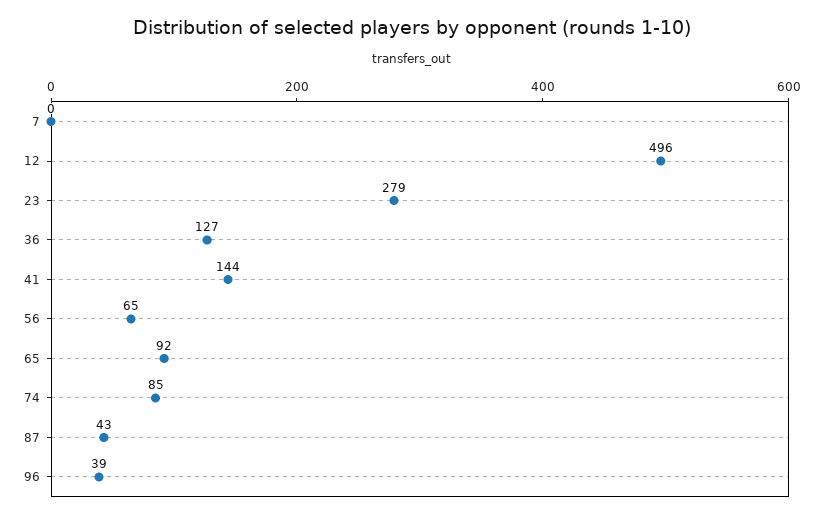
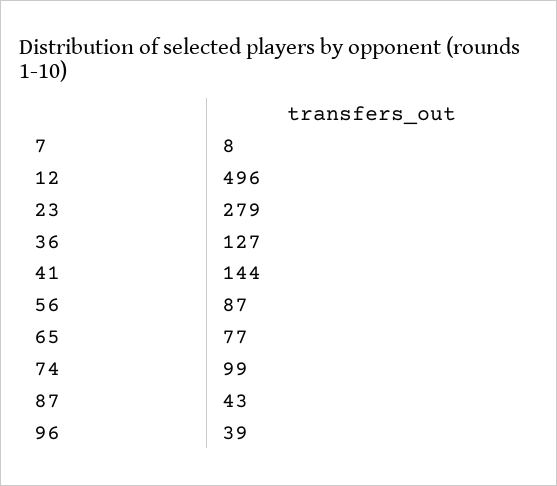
7: 0 -> 8
56: 65 -> 87
65: 92 -> 77
74: 85 -> 99

